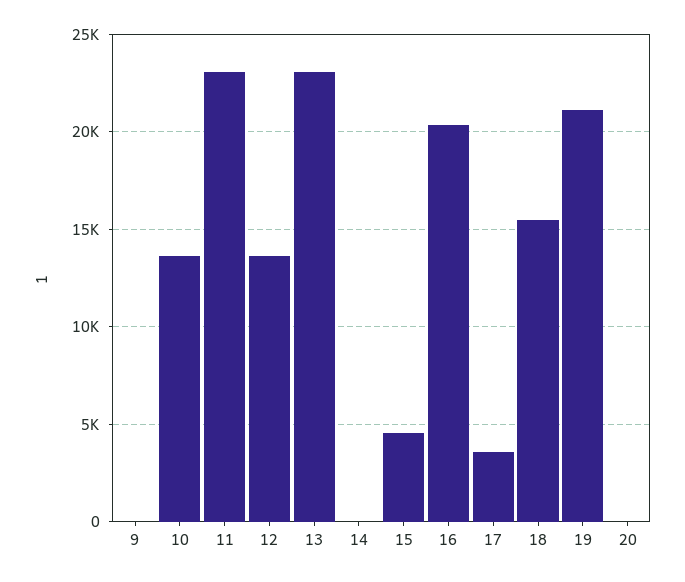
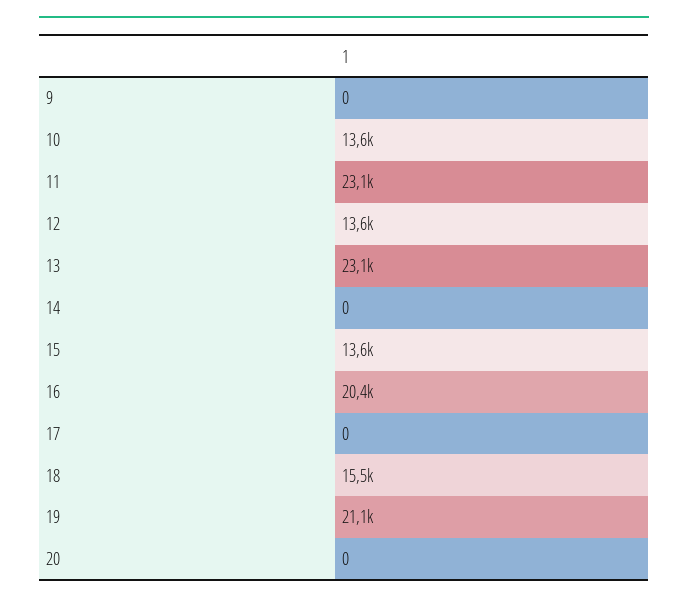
15: 4500 -> 13600
17: 3500 -> 0

